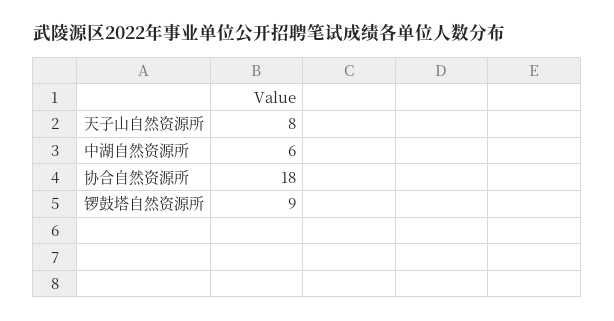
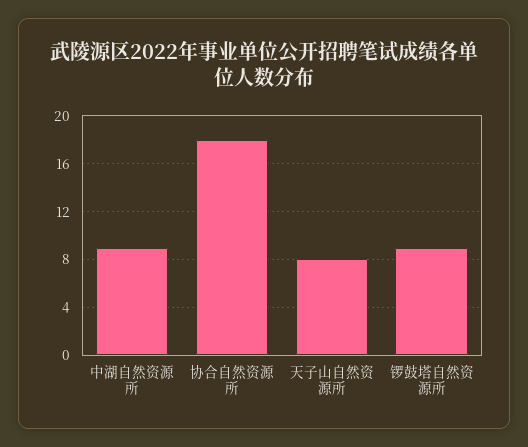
中湖自然资源所: 6 -> 9

